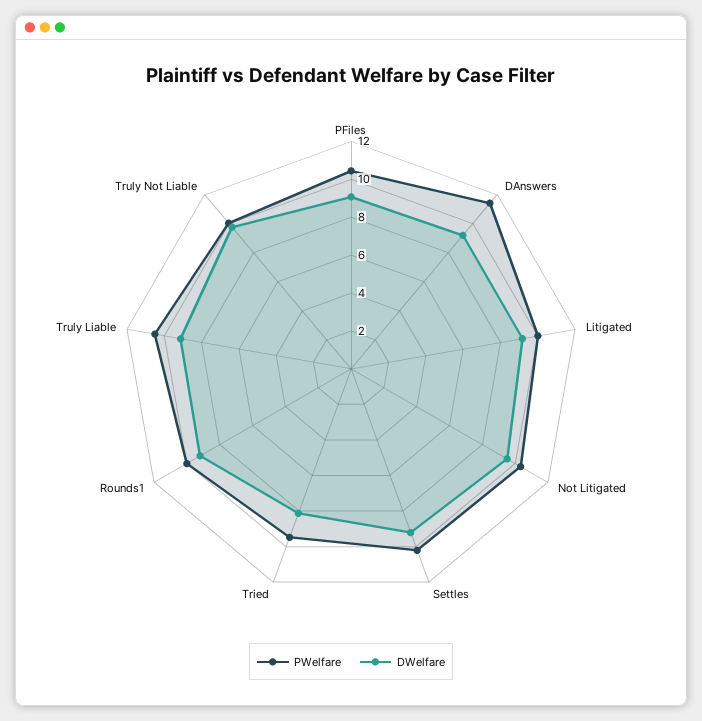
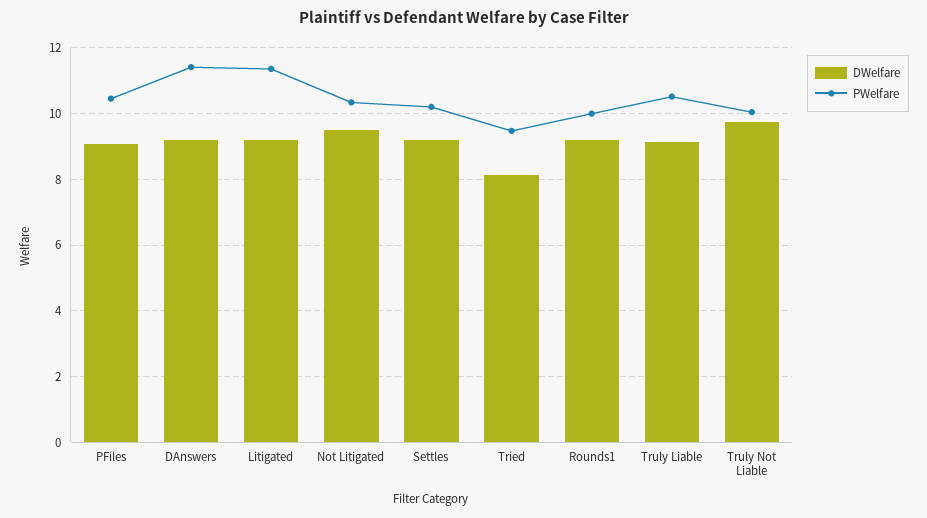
PWelfare, Litigated: 10 -> 11.4

